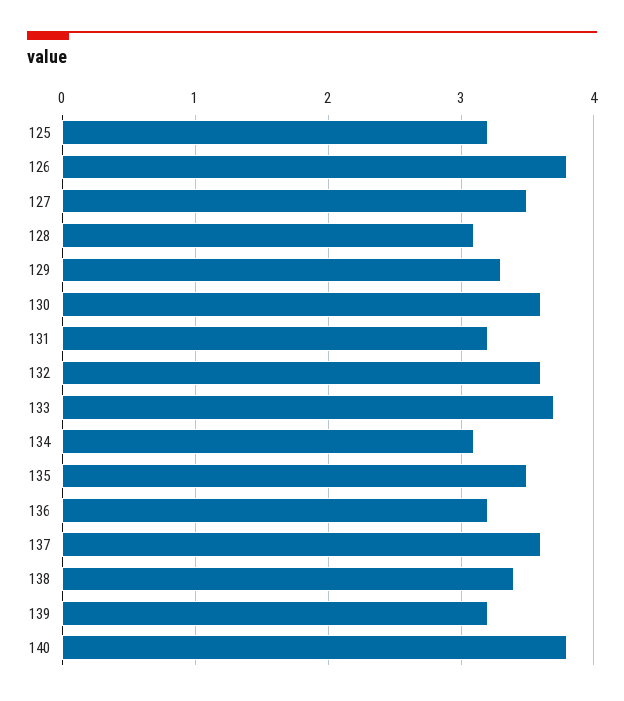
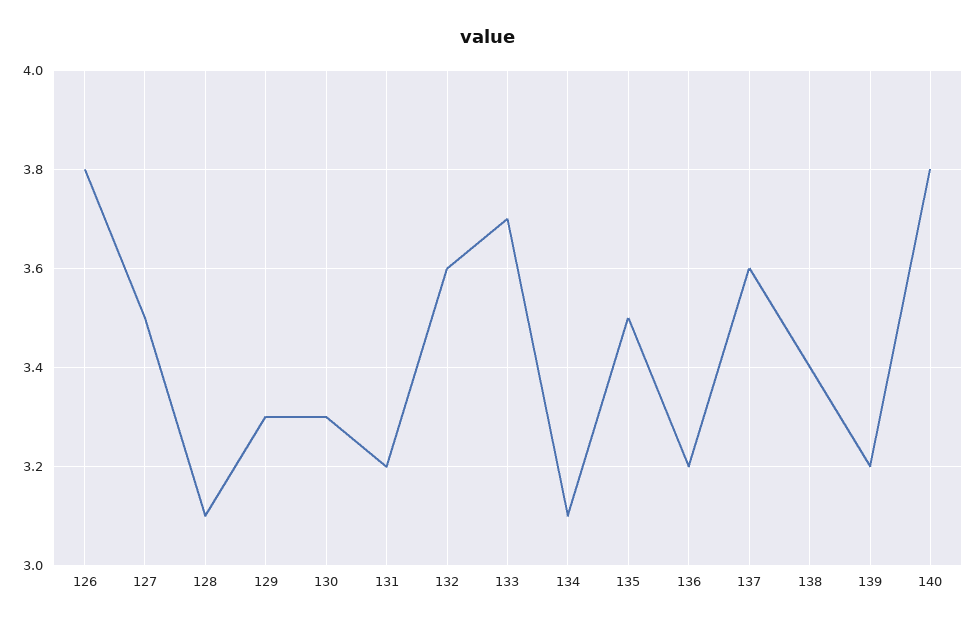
125: 3.2 -> none
130: 3.6 -> 3.3

